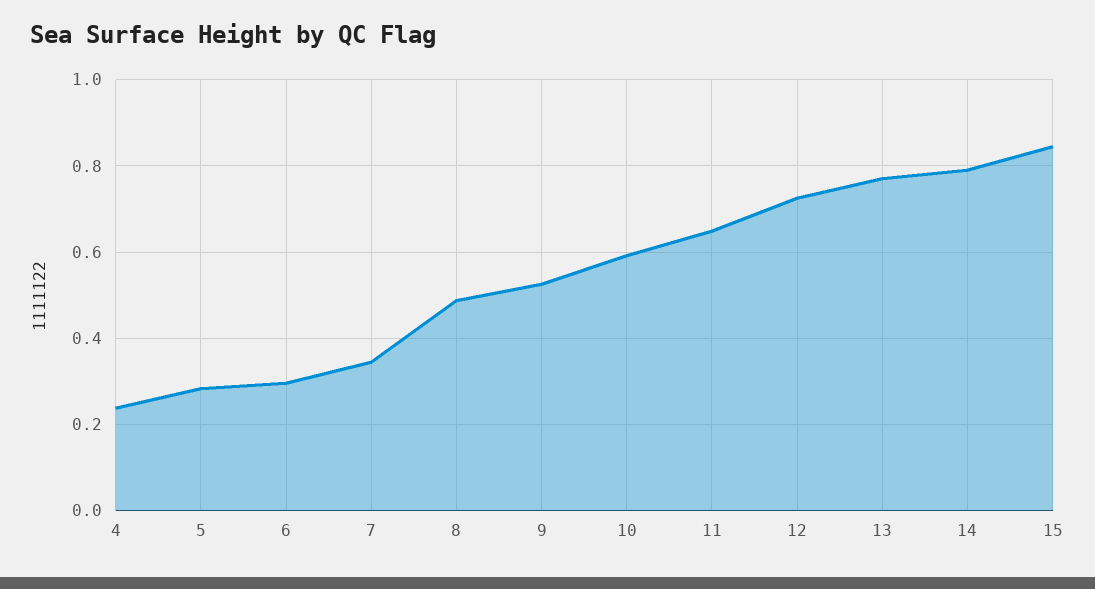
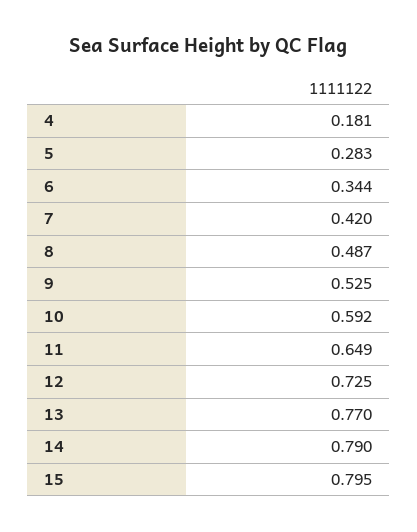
4: 0.24 -> 0.181
6: 0.3 -> 0.344
7: 0.34 -> 0.42
15: 0.84 -> 0.795

